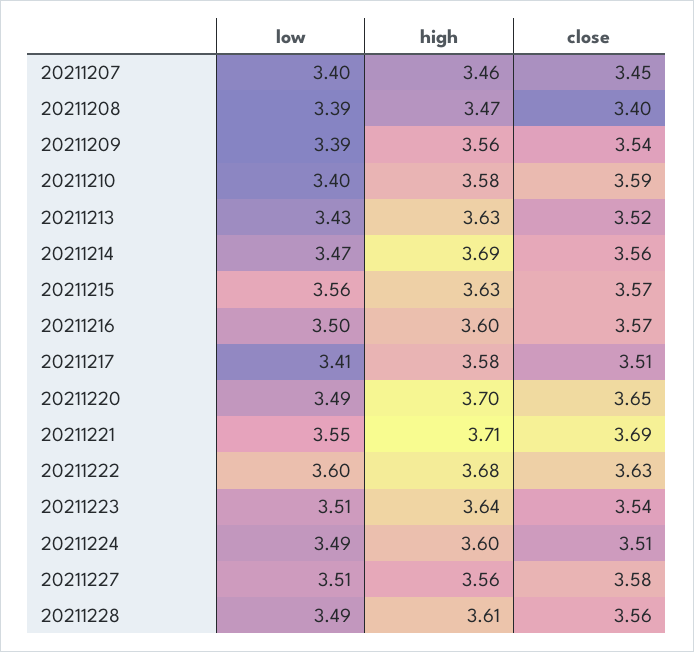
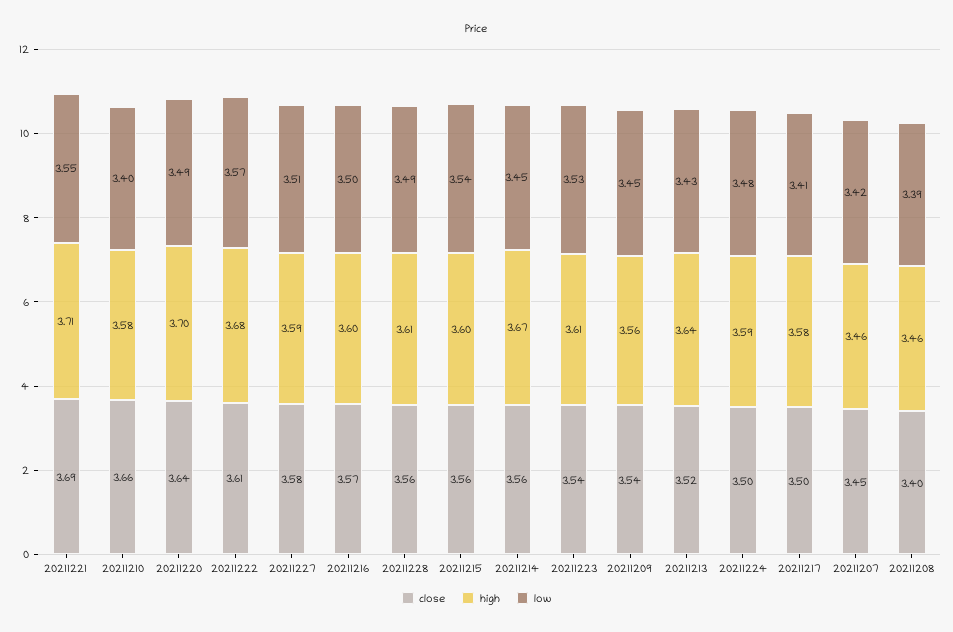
low, 20211207: 3.4 -> 3.42
high, 20211208: 3.47 -> 3.46
low, 20211209: 3.39 -> 3.45
close, 20211210: 3.59 -> 3.66
high, 20211213: 3.63 -> 3.64
low, 20211214: 3.47 -> 3.45
high, 20211214: 3.69 -> 3.67
low, 20211215: 3.56 -> 3.54
high, 20211215: 3.63 -> 3.6
close, 20211215: 3.57 -> 3.56
close, 20211217: 3.51 -> 3.5
close, 20211220: 3.65 -> 3.64
low, 20211222: 3.6 -> 3.57
close, 20211222: 3.63 -> 3.61
low, 20211223: 3.51 -> 3.53
high, 20211223: 3.64 -> 3.61
low, 20211224: 3.49 -> 3.48
high, 20211224: 3.6 -> 3.59
close, 20211224: 3.51 -> 3.5
high, 20211227: 3.56 -> 3.59

